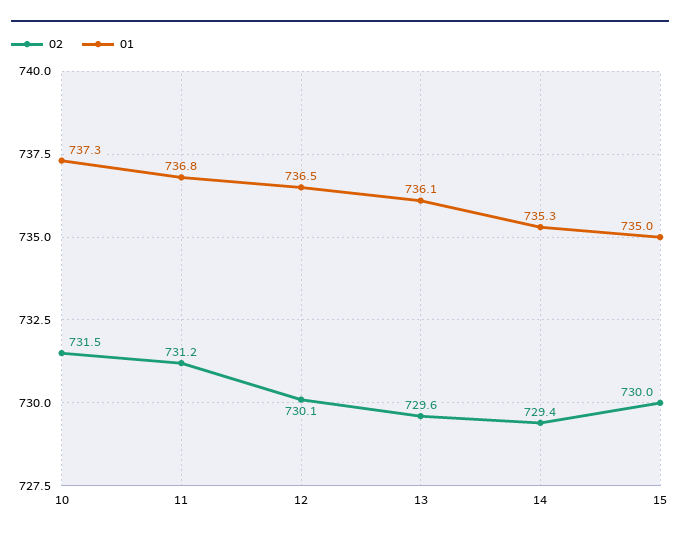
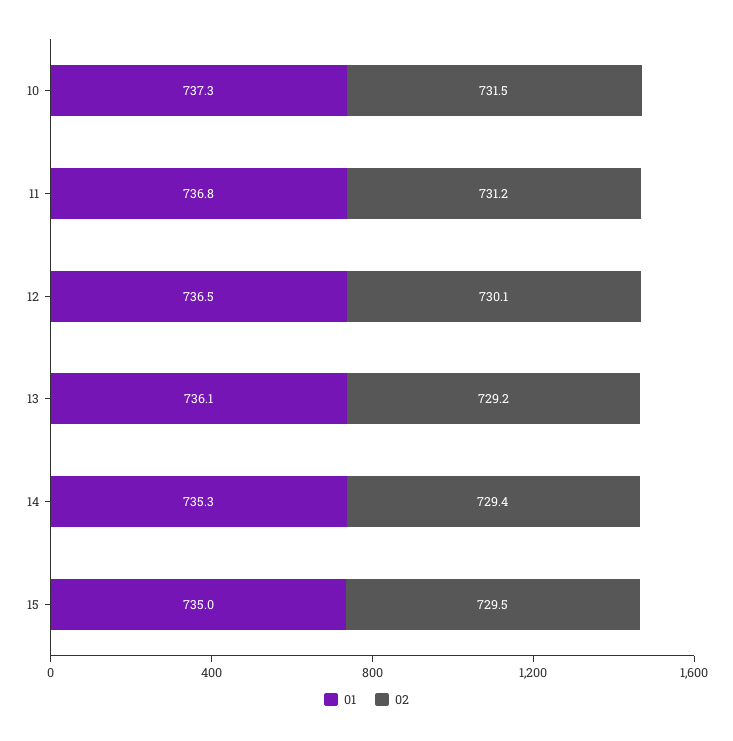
02, 13: 729.6 -> 729.2
02, 15: 730 -> 729.5

